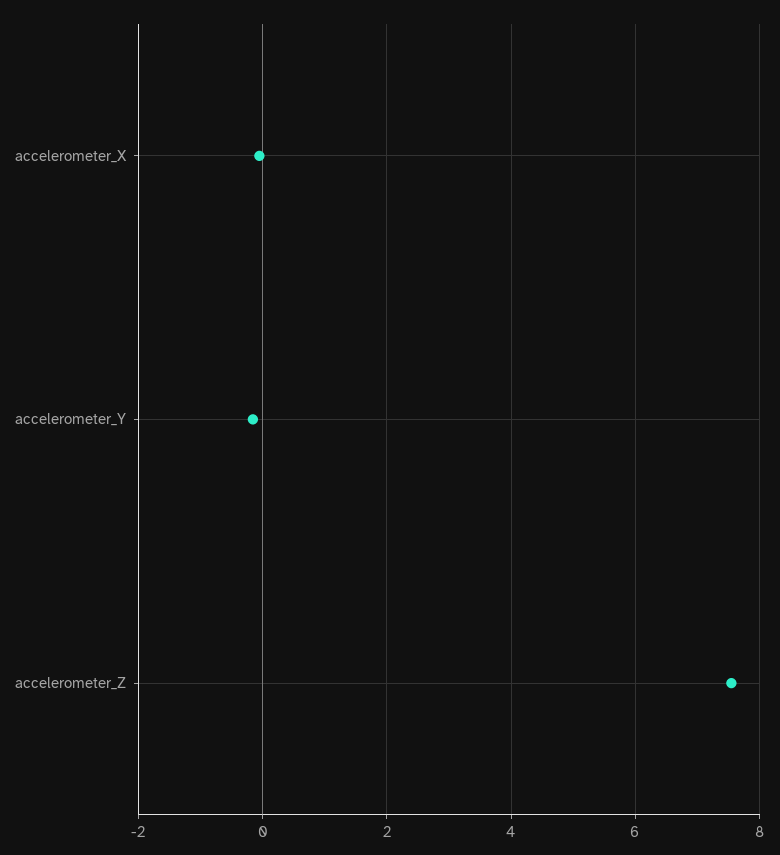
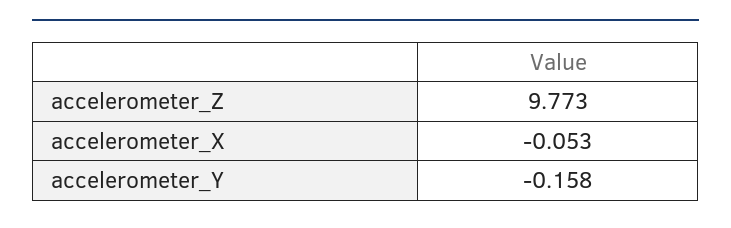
accelerometer_Z: 7.6 -> 9.773

